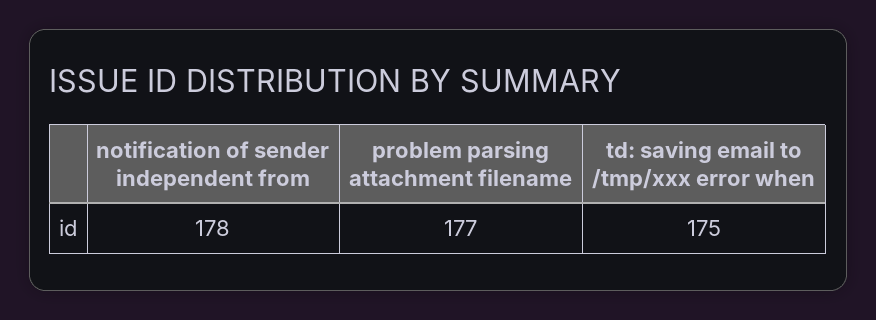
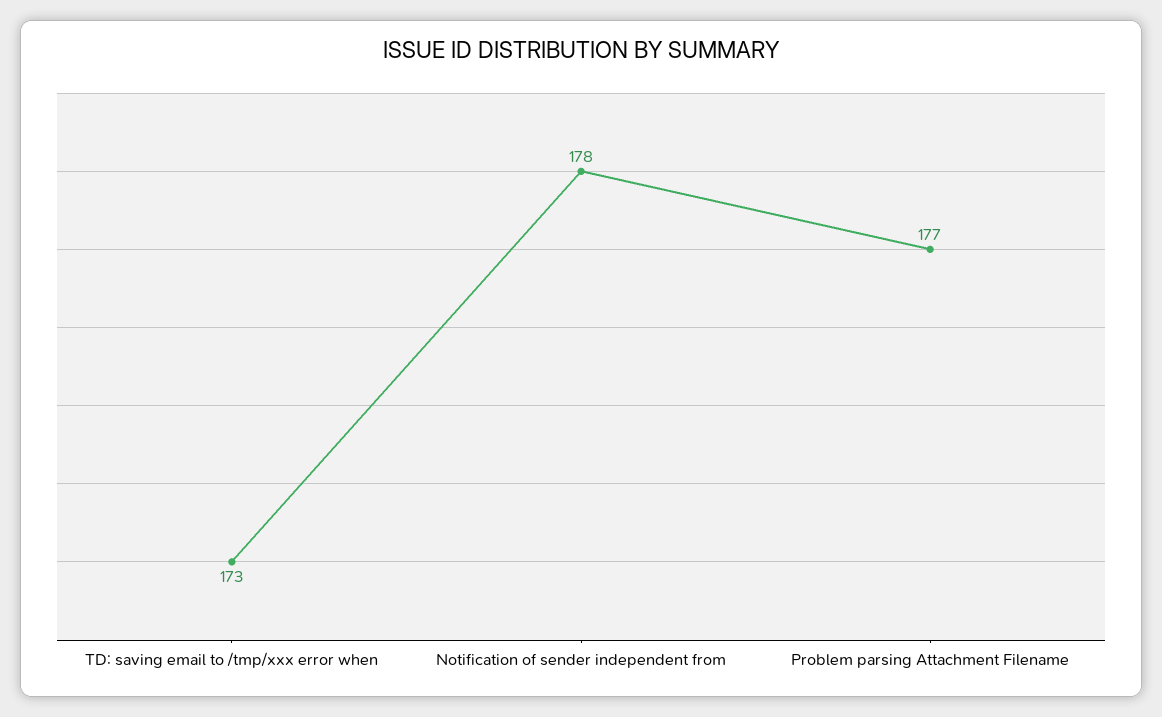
td: saving email to /tmp/xxx error when: 175 -> 173

